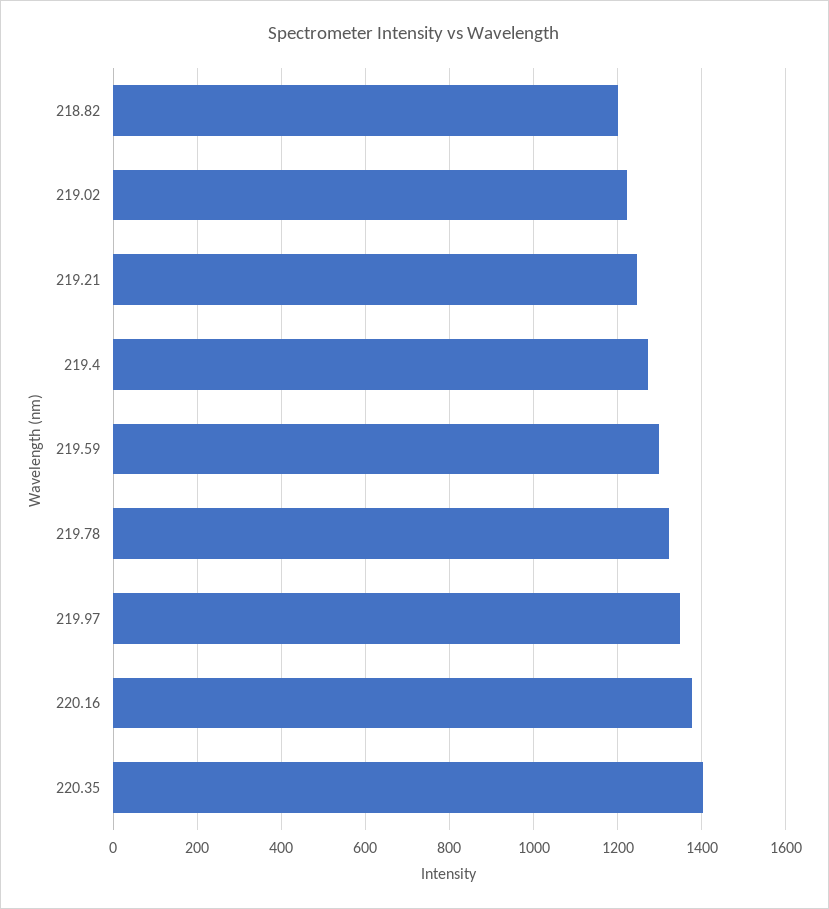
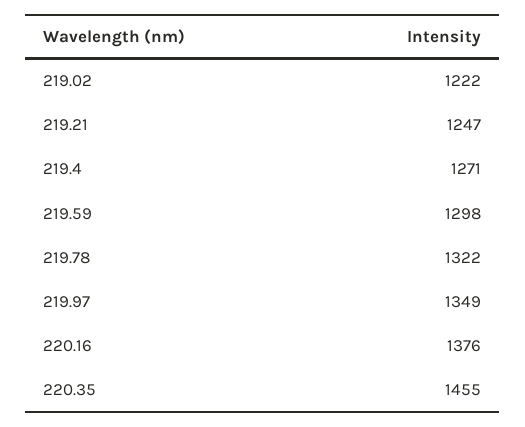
218.82: 1200 -> none
220.35: 1400 -> 1455

